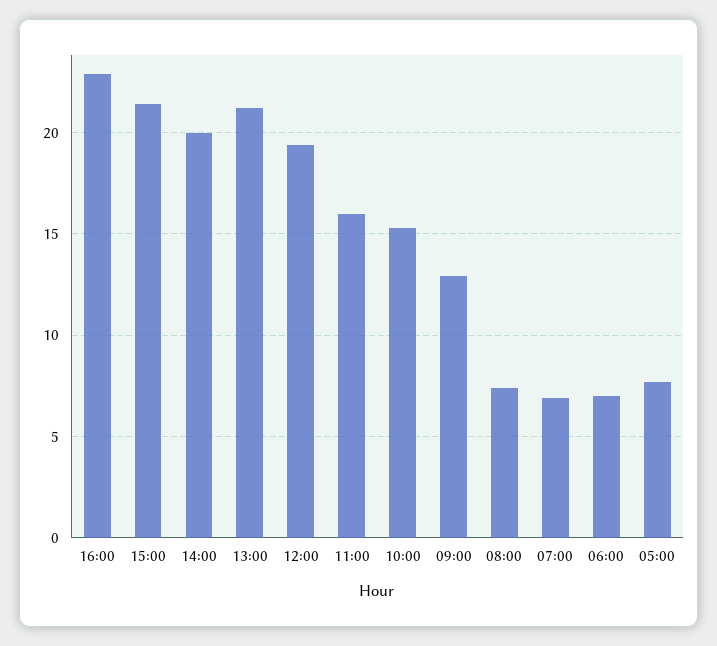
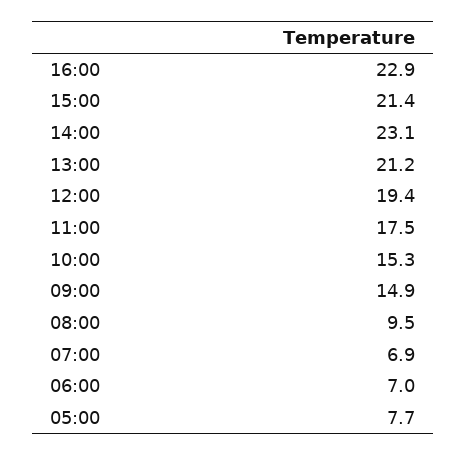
14:00: 20 -> 23.1
11:00: 16 -> 17.5
09:00: 13 -> 14.9
08:00: 7.5 -> 9.5

